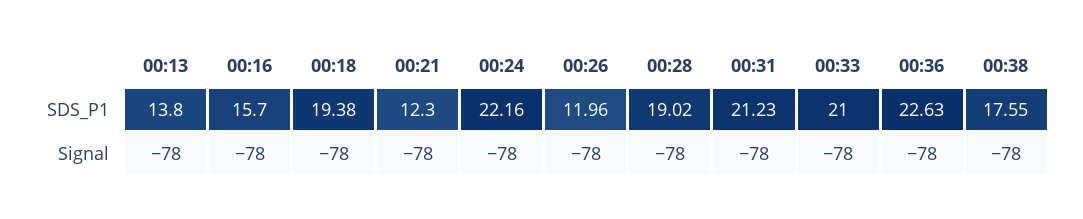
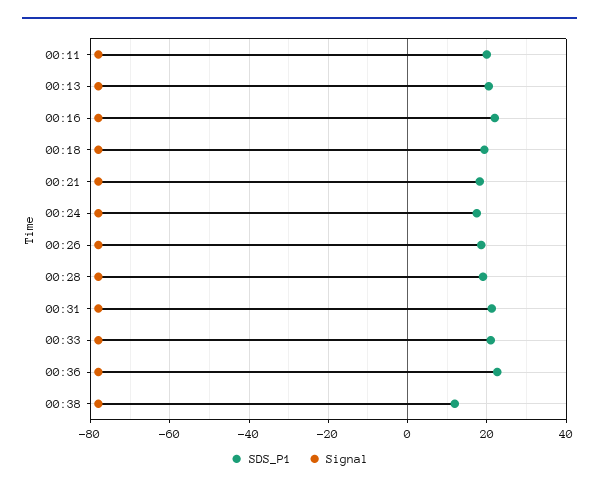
SDS_P1, 00:13: 13.8 -> 20
SDS_P1, 00:16: 15.7 -> 22
SDS_P1, 00:21: 12.3 -> 18
SDS_P1, 00:24: 22.16 -> 18
SDS_P1, 00:26: 11.96 -> 18
SDS_P1, 00:38: 17.55 -> 12
SDS_P1, 00:11: none -> 20
Signal, 00:11: none -> -78

